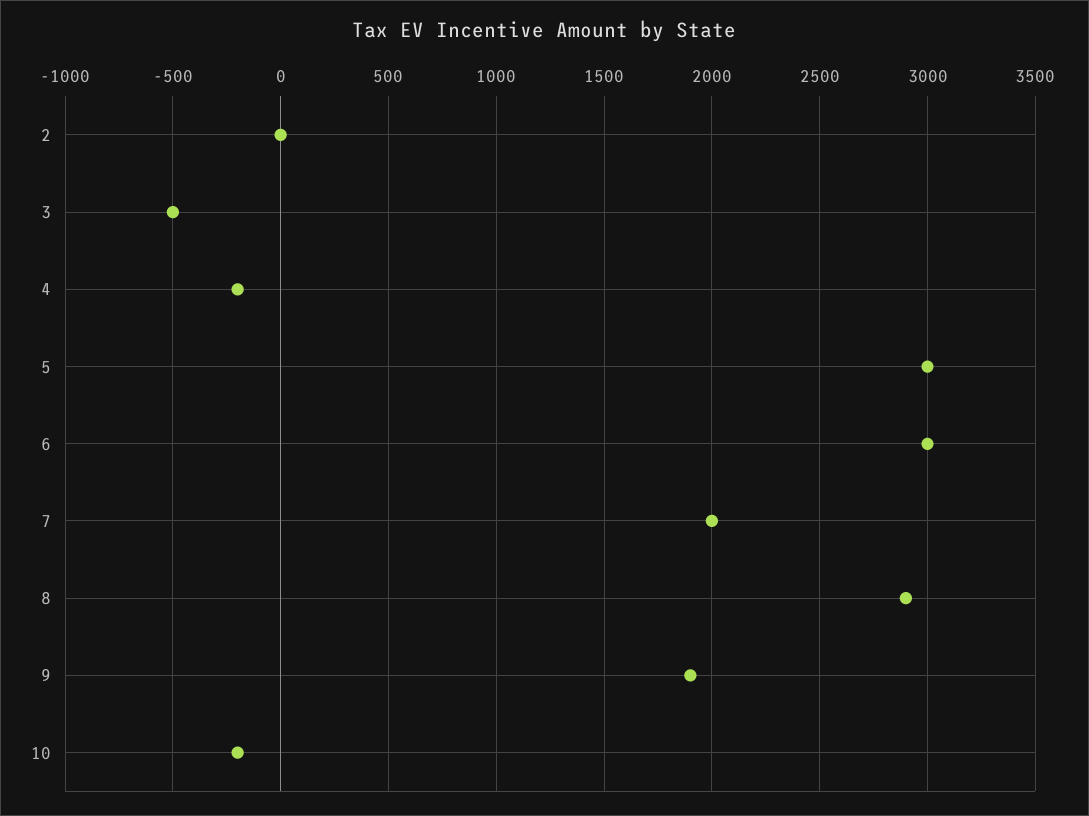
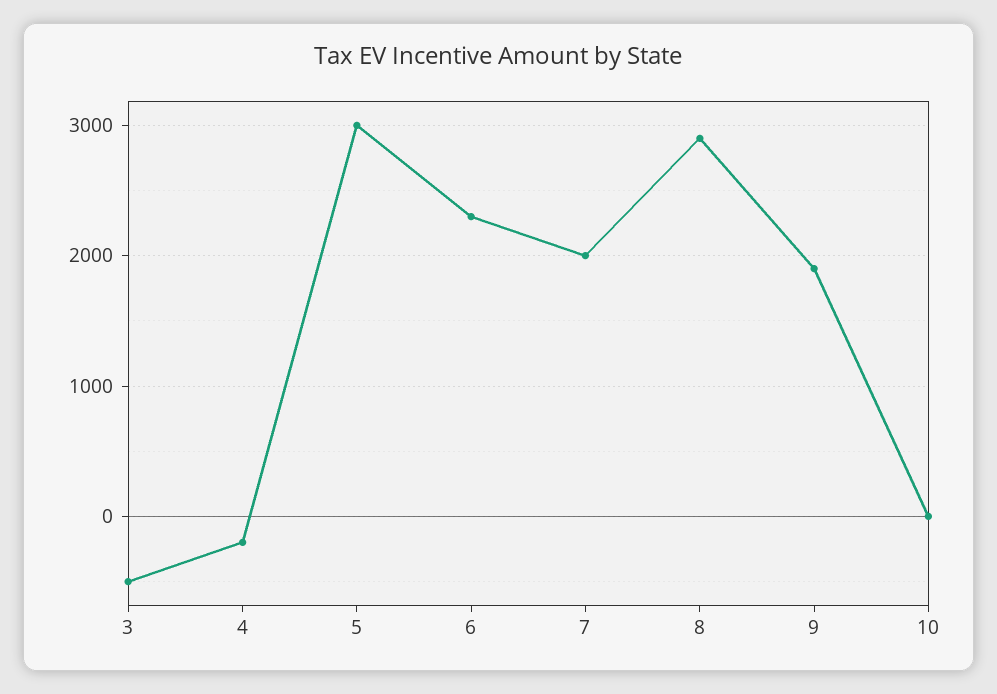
2: 0 -> none
6: 3000 -> 2300
10: -200 -> 0

